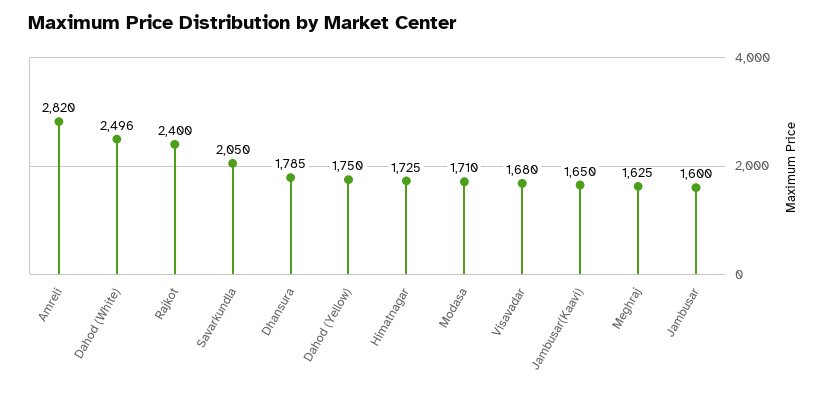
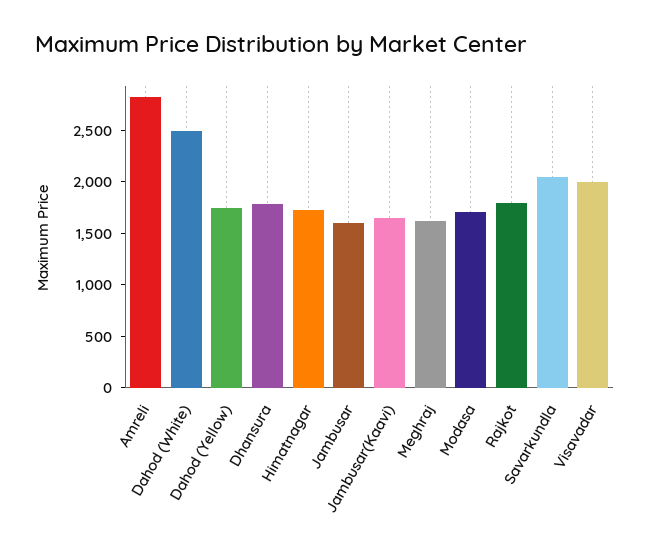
Rajkot: 2400 -> 1800
Visavadar: 1680 -> 2000

